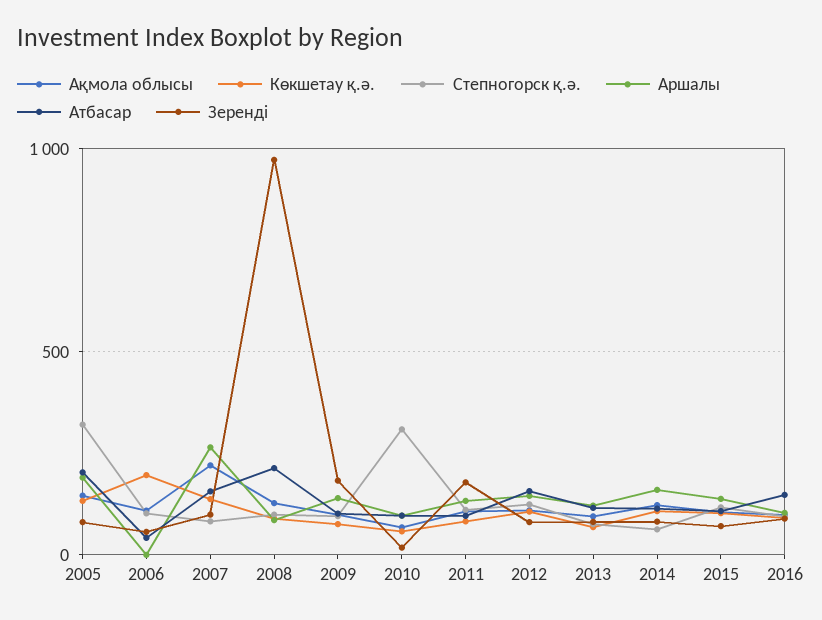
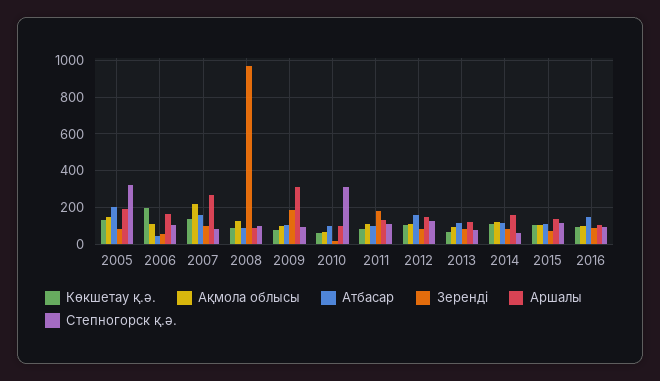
Аршалы, 2006: 0 -> 150
Атбасар, 2008: 200 -> 100
Аршалы, 2009: 150 -> 300

